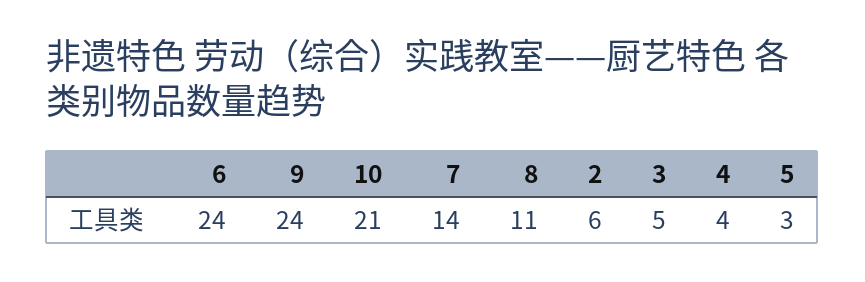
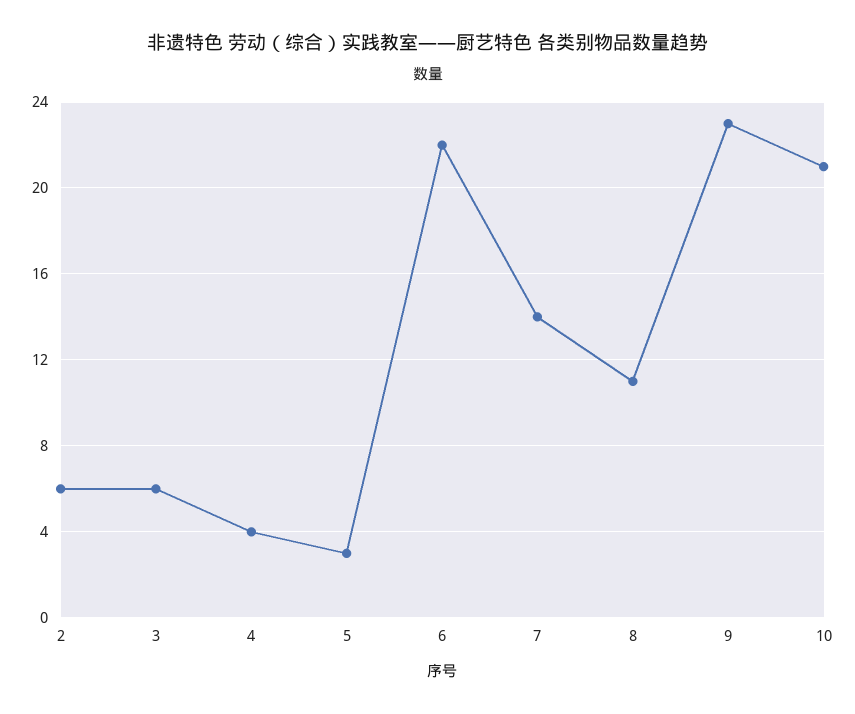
6: 24 -> 22
9: 24 -> 23
3: 5 -> 6

